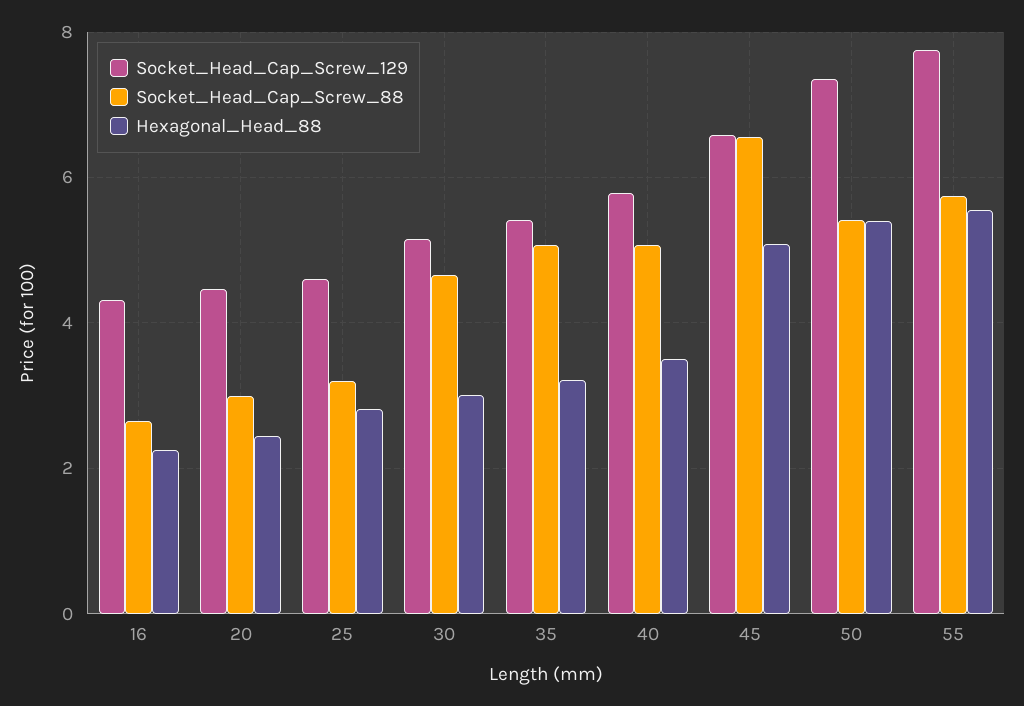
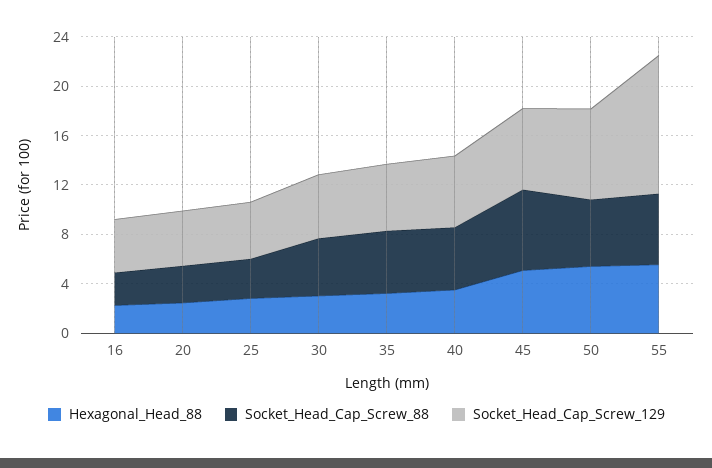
Socket_Head_Cap_Screw_129, 55: 7.8 -> 11

